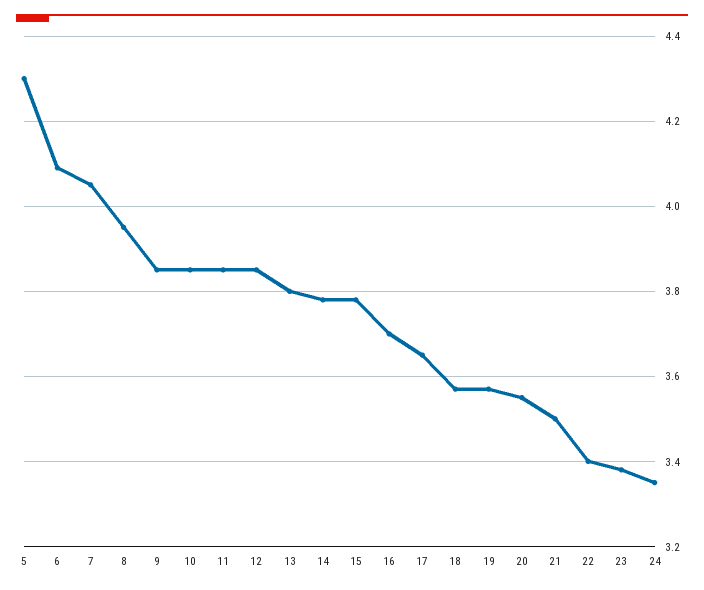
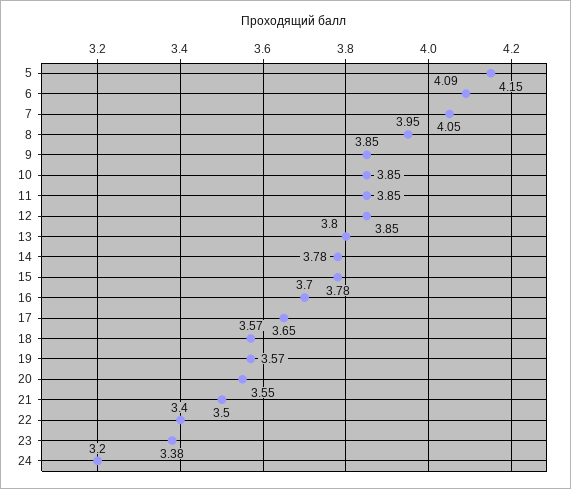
5: 4.3 -> 4.15
24: 3.35 -> 3.2

